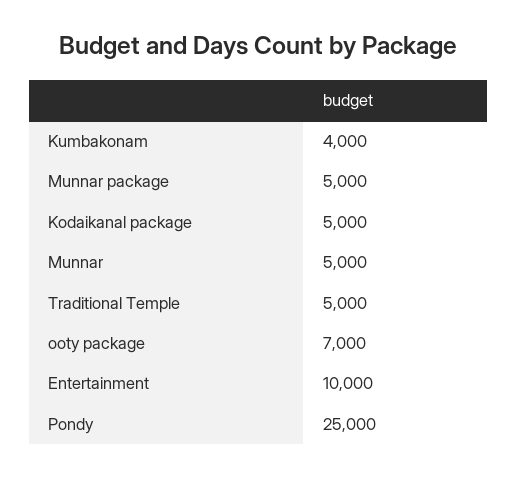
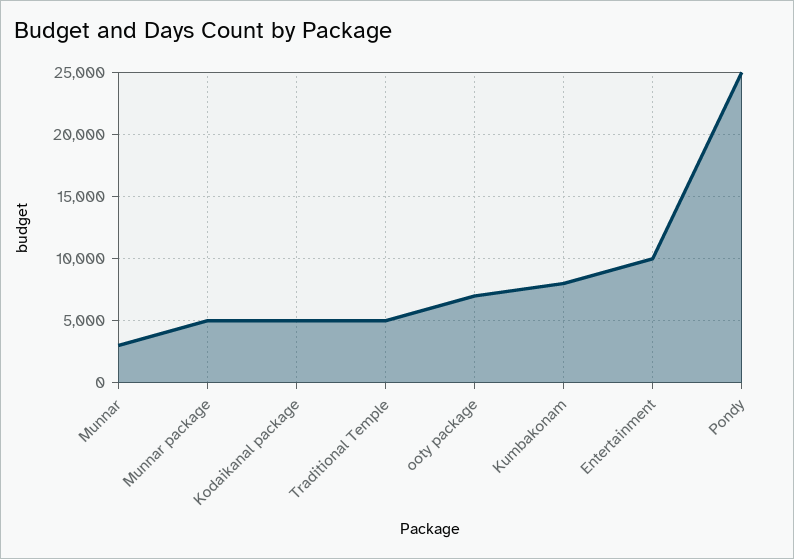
Kumbakonam: 4000 -> 8000
Munnar: 5000 -> 3000

